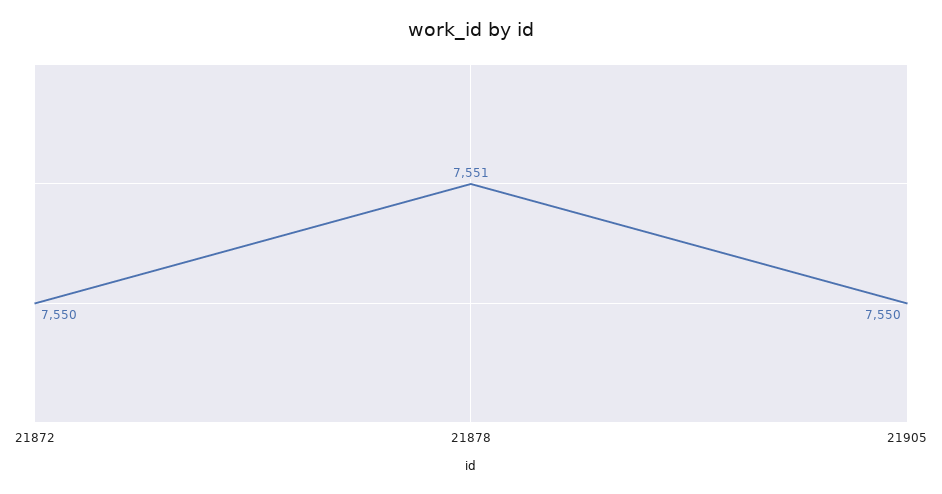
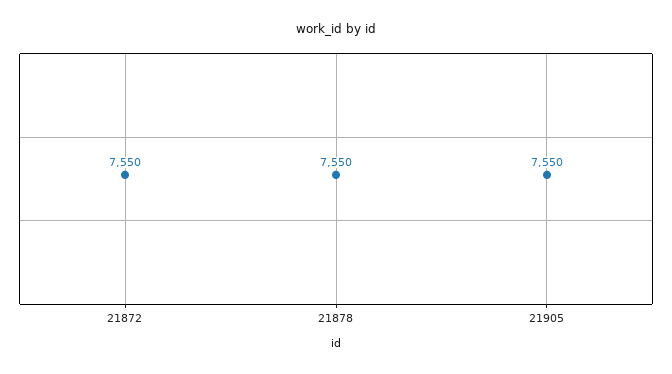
21878: 7551 -> 7550

